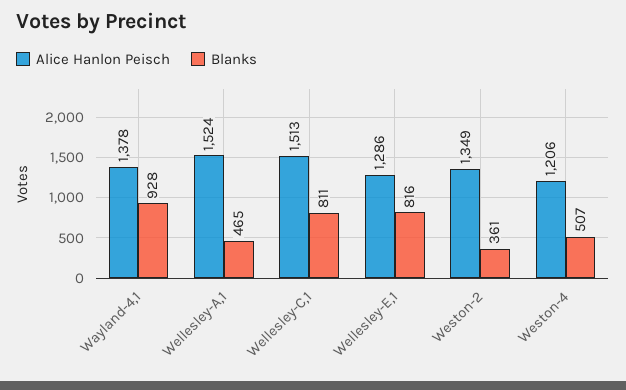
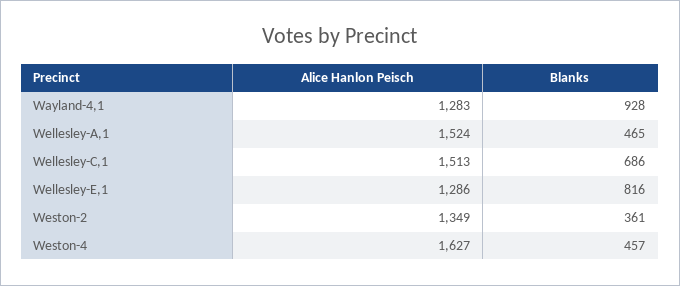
Alice Hanlon Peisch, Wayland-4,1: 1378 -> 1283
Blanks, Wellesley-C,1: 811 -> 686
Alice Hanlon Peisch, Weston-4: 1206 -> 1627
Blanks, Weston-4: 507 -> 457

